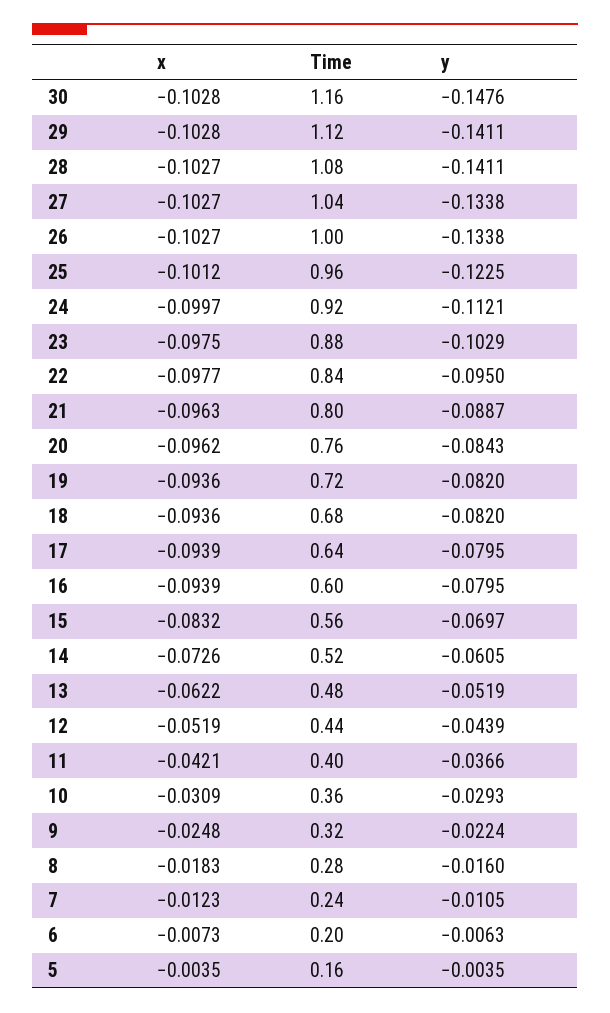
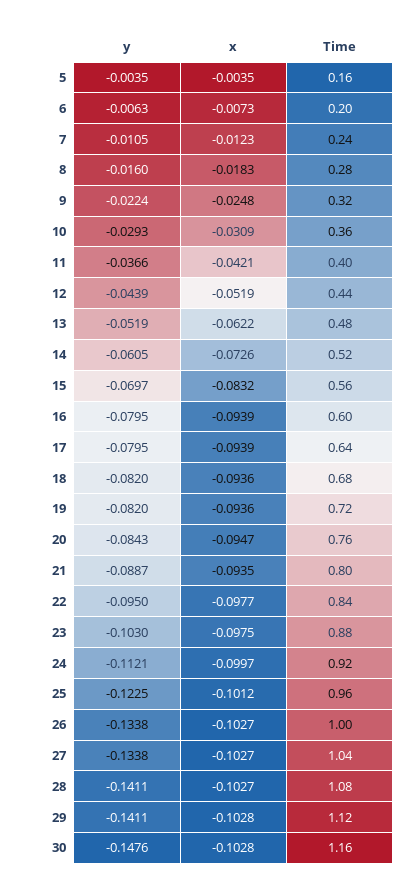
y, 23: -0.1029 -> -0.103
x, 21: -0.0963 -> -0.0935
x, 20: -0.0962 -> -0.0947

